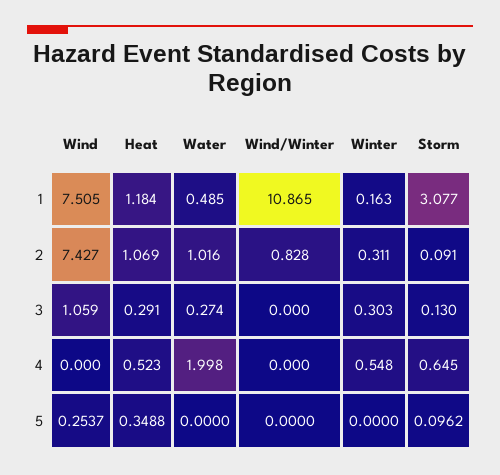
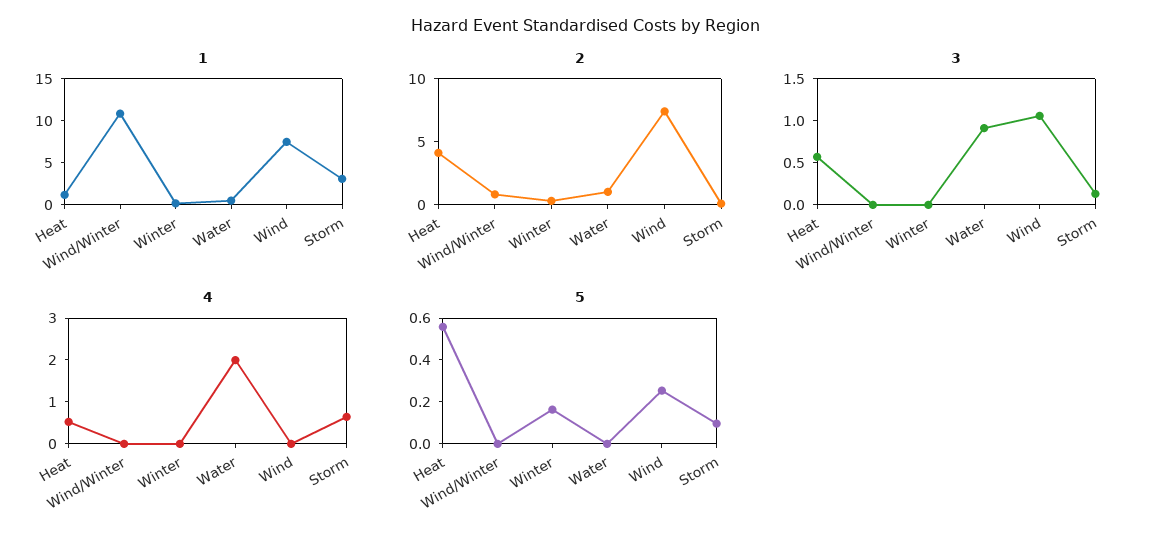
2, Heat: 1.069 -> 4
3, Heat: 0.291 -> 0.6
3, Water: 0.274 -> 0.9
3, Winter: 0.303 -> 0
4, Winter: 0.548 -> 0
5, Heat: 0.3488 -> 0.55
5, Winter: 0 -> 0.15

